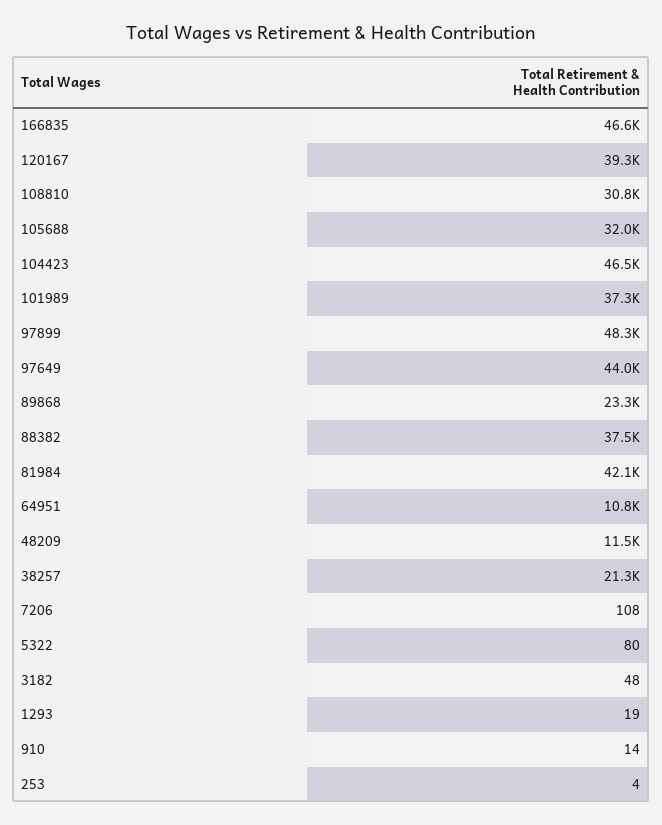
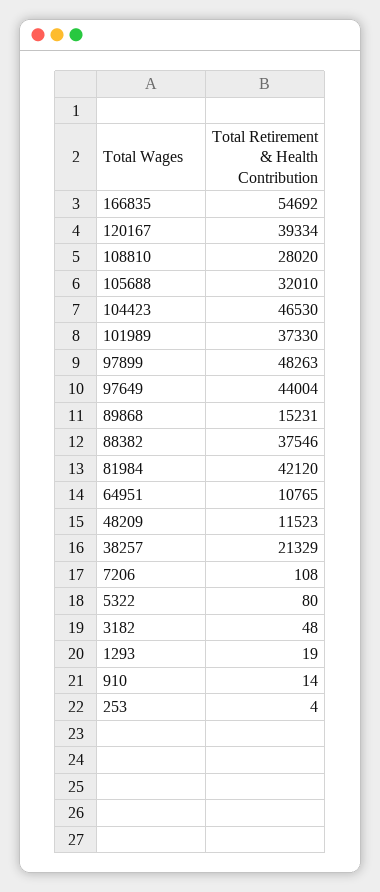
166835: 46600 -> 54692
108810: 30800 -> 28020
89868: 23300 -> 15231

